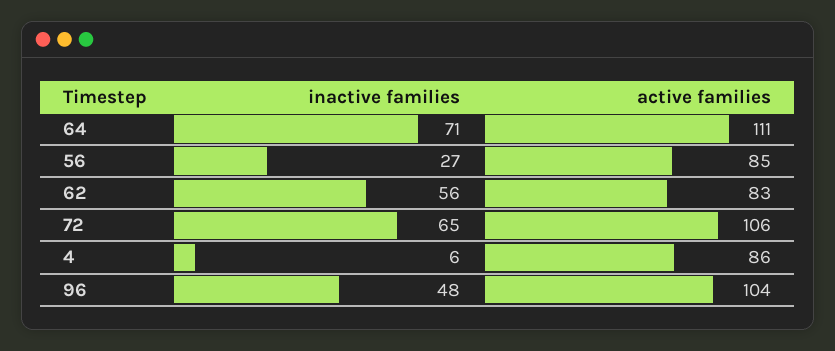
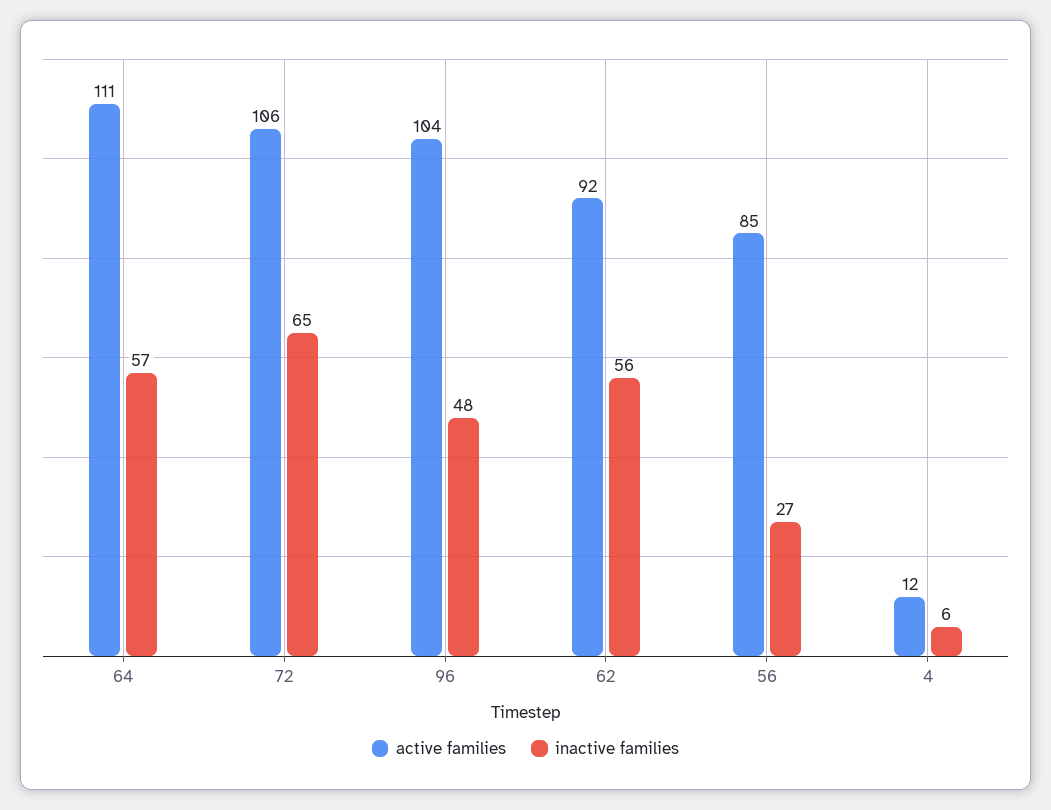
inactive families, 64: 71 -> 57
active families, 62: 83 -> 92
active families, 4: 86 -> 12

